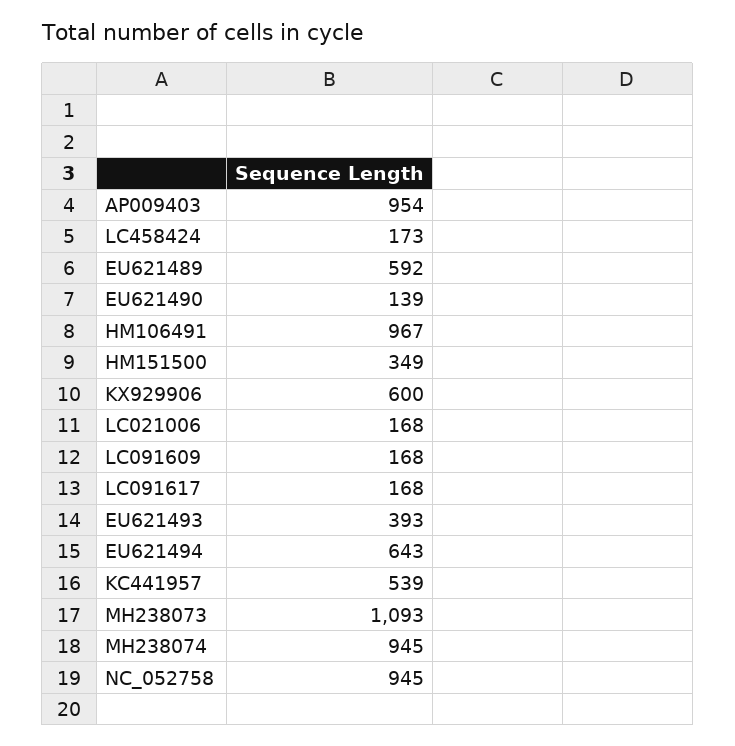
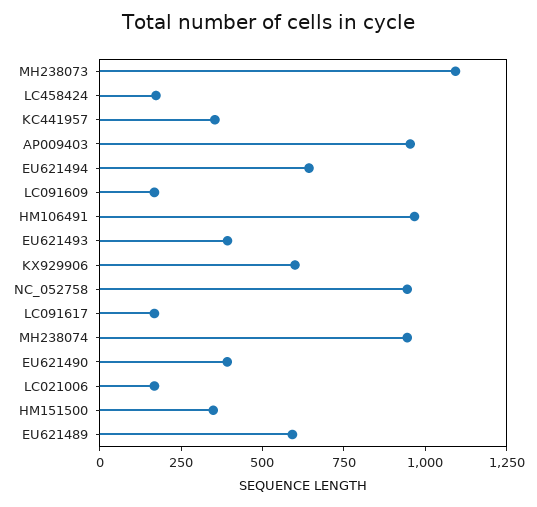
EU621490: 139 -> 400
KC441957: 539 -> 350

